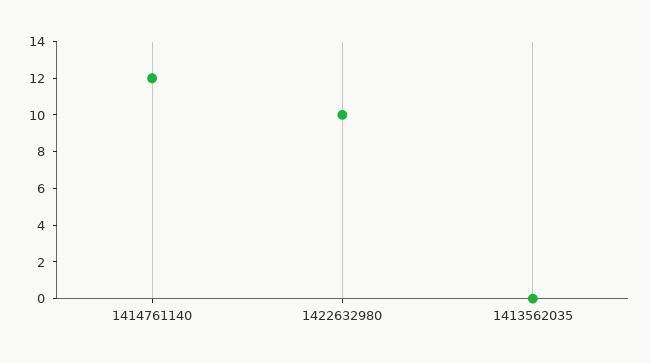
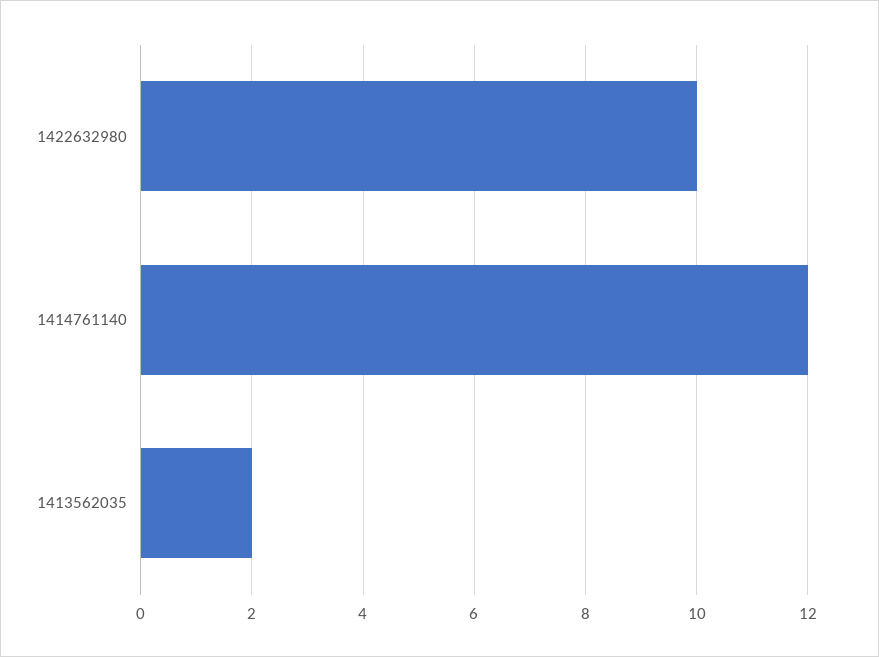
1413562035: 0 -> 2

